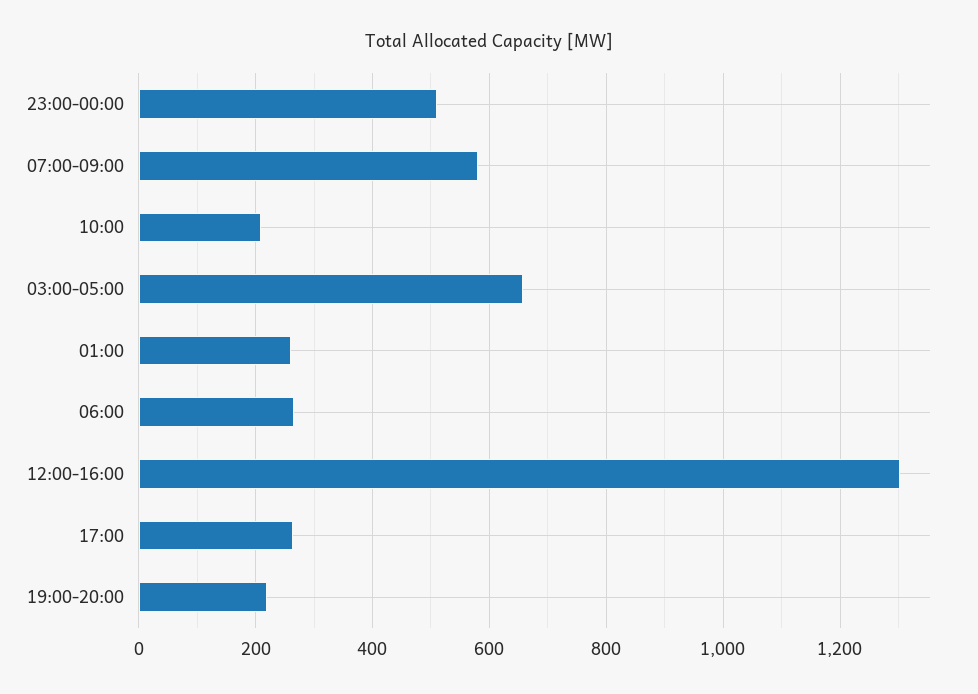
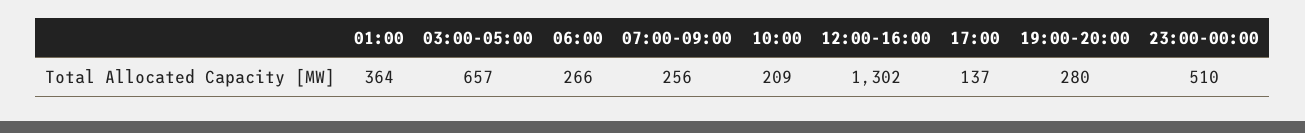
07:00-09:00: 580 -> 256
01:00: 260 -> 364
17:00: 260 -> 137
19:00-20:00: 220 -> 280

